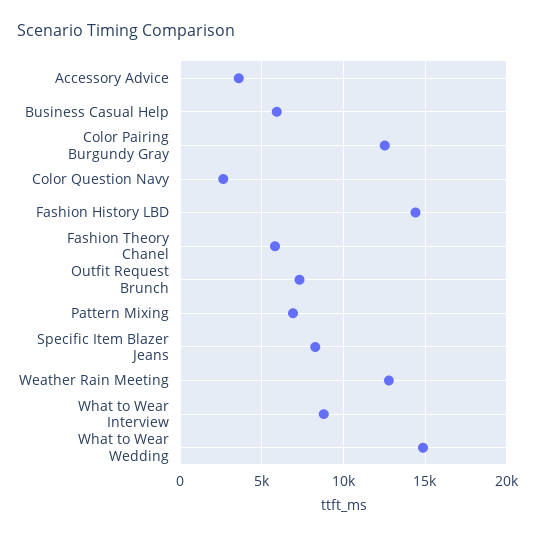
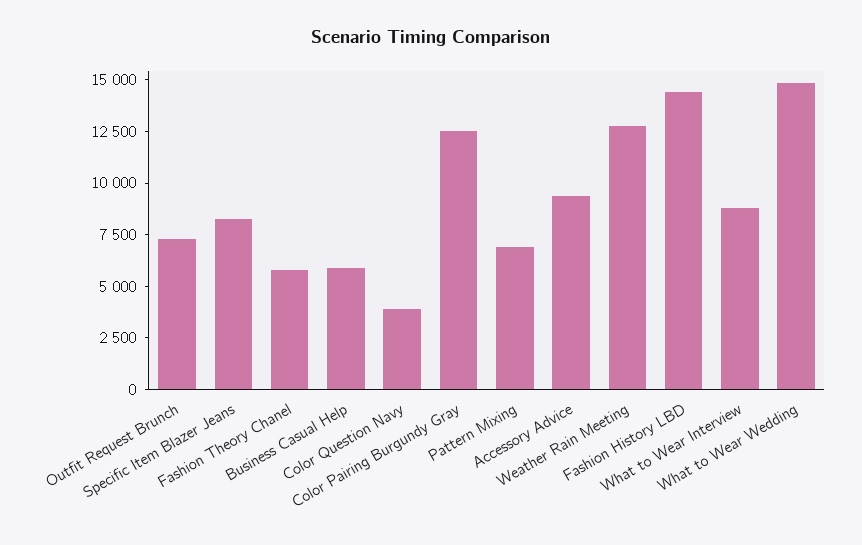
Accessory Advice: 3500 -> 9500
Color Question Navy: 2500 -> 4000

